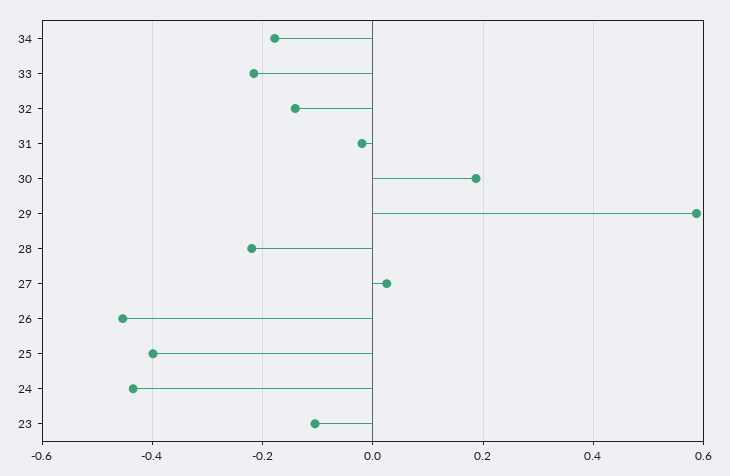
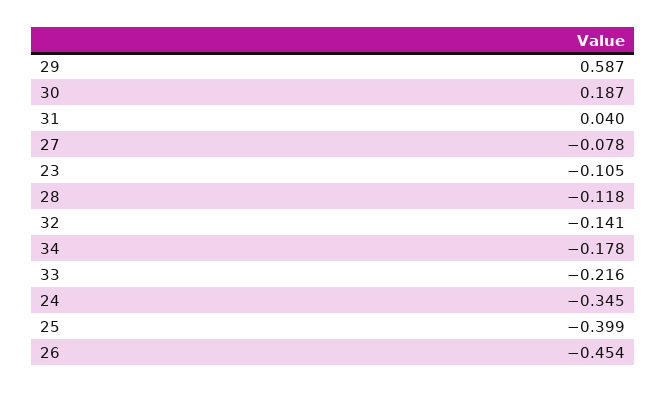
31: -0.02 -> 0.04
28: -0.22 -> -0.118
27: 0.02 -> -0.078
24: -0.44 -> -0.345

